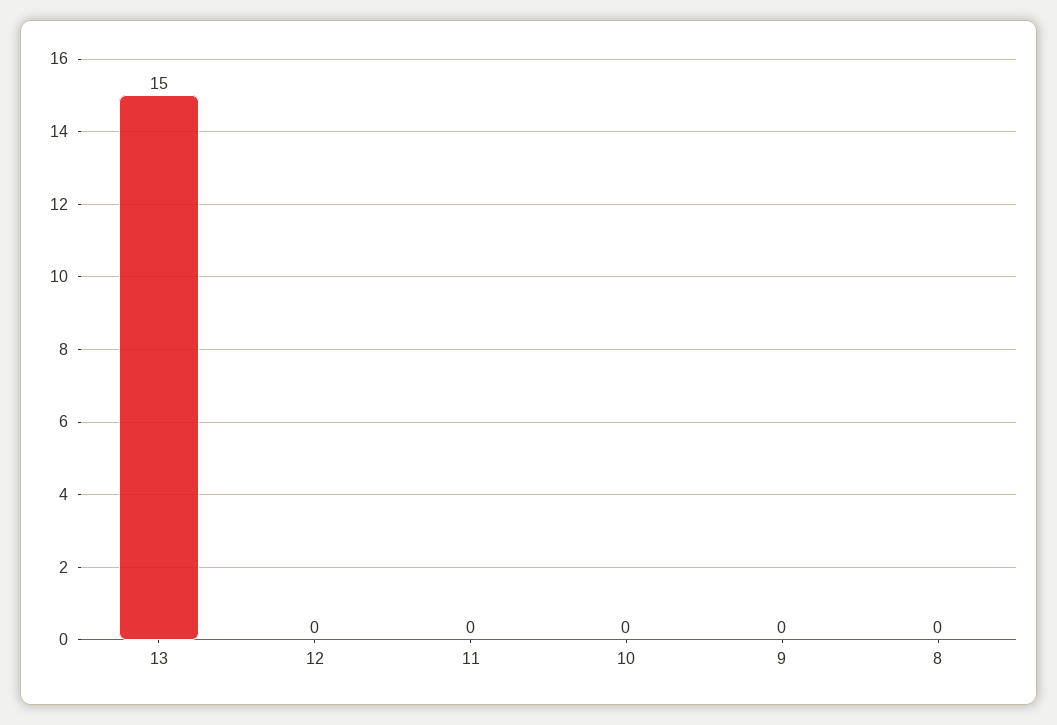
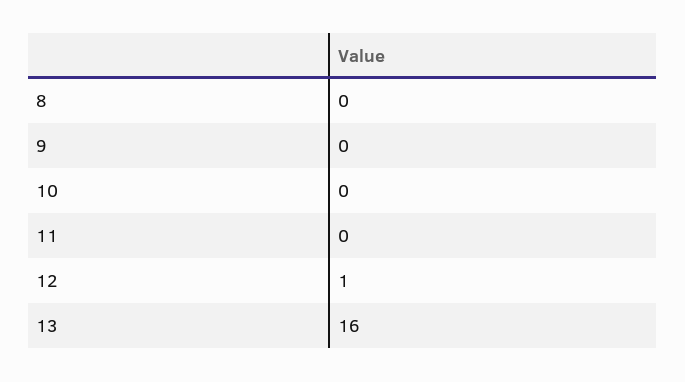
13: 15 -> 16
12: 0 -> 1

